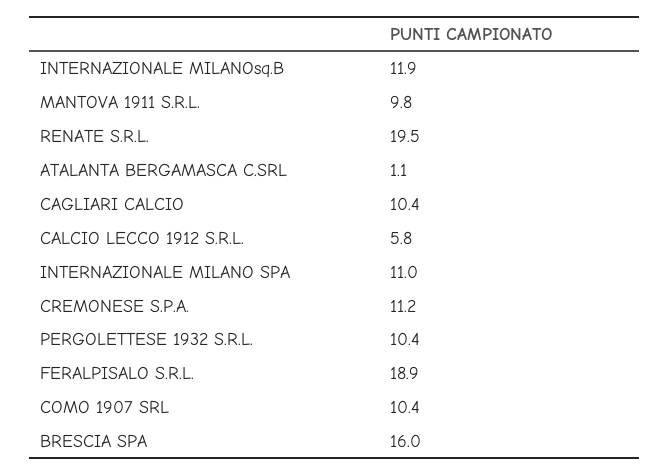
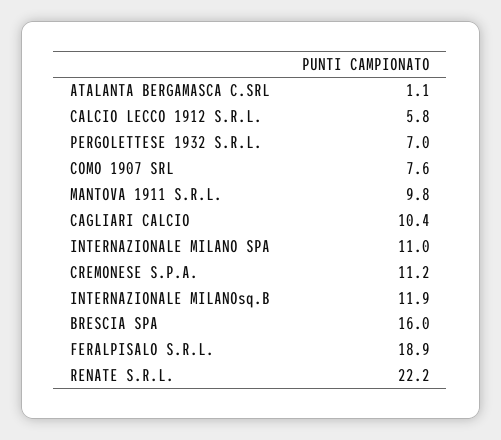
RENATE S.R.L.: 19.5 -> 22.2
PERGOLETTESE 1932 S.R.L.: 10.4 -> 7
COMO 1907 SRL: 10.4 -> 7.6

